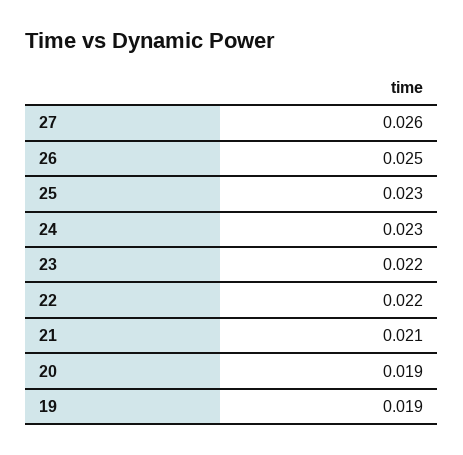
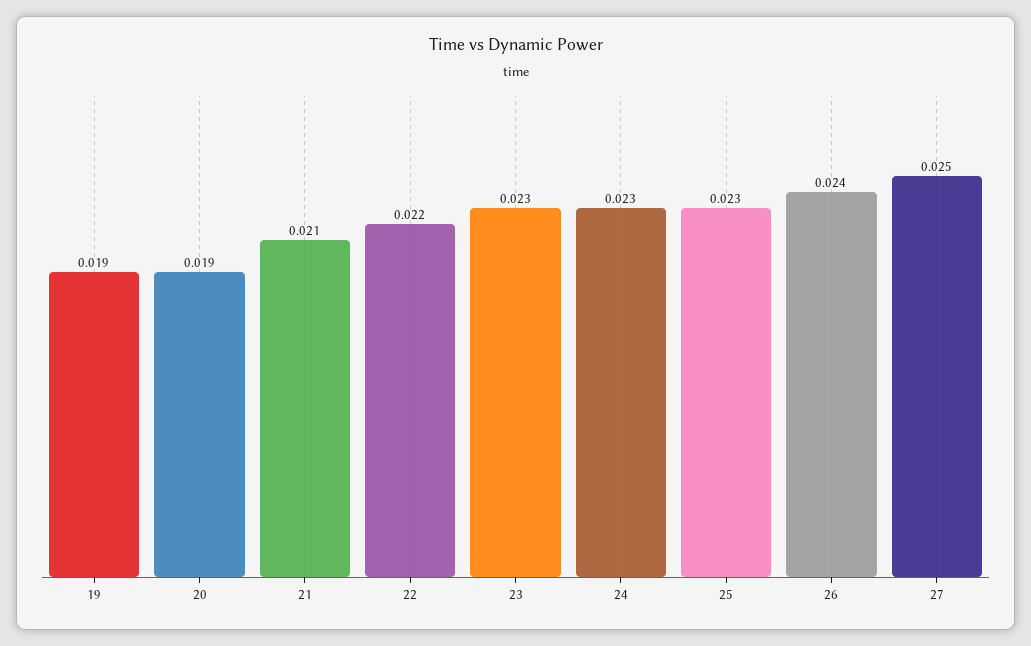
27: 0.026 -> 0.025
26: 0.025 -> 0.024
23: 0.022 -> 0.023

